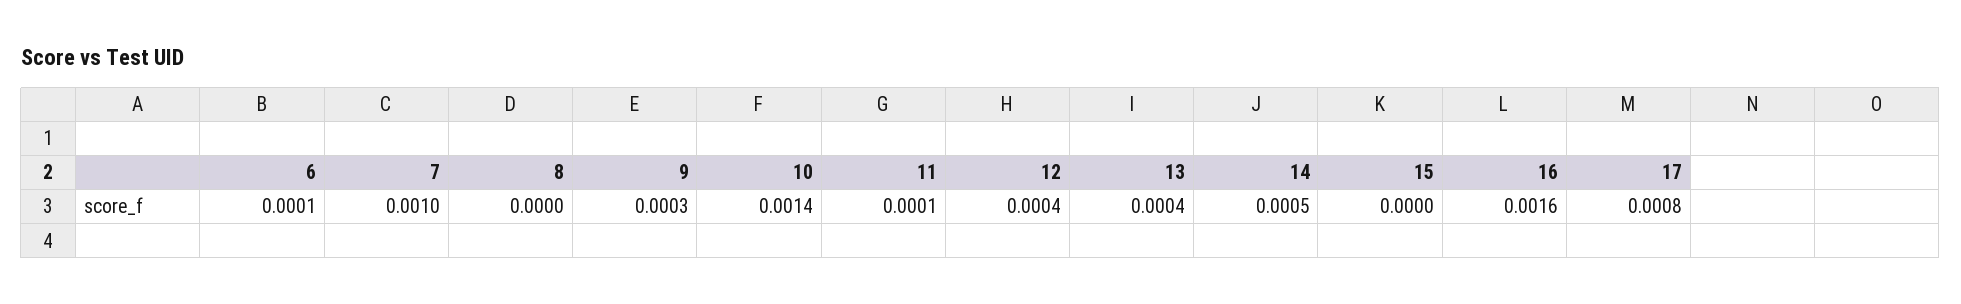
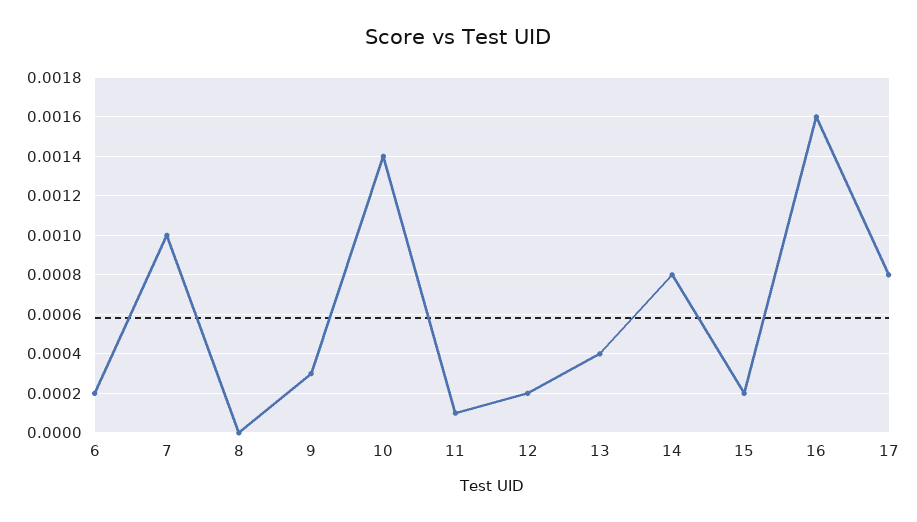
6: 0.0001 -> 0.0002
12: 0.0004 -> 0.0002
14: 0.0005 -> 0.0008
15: 0 -> 0.0002

